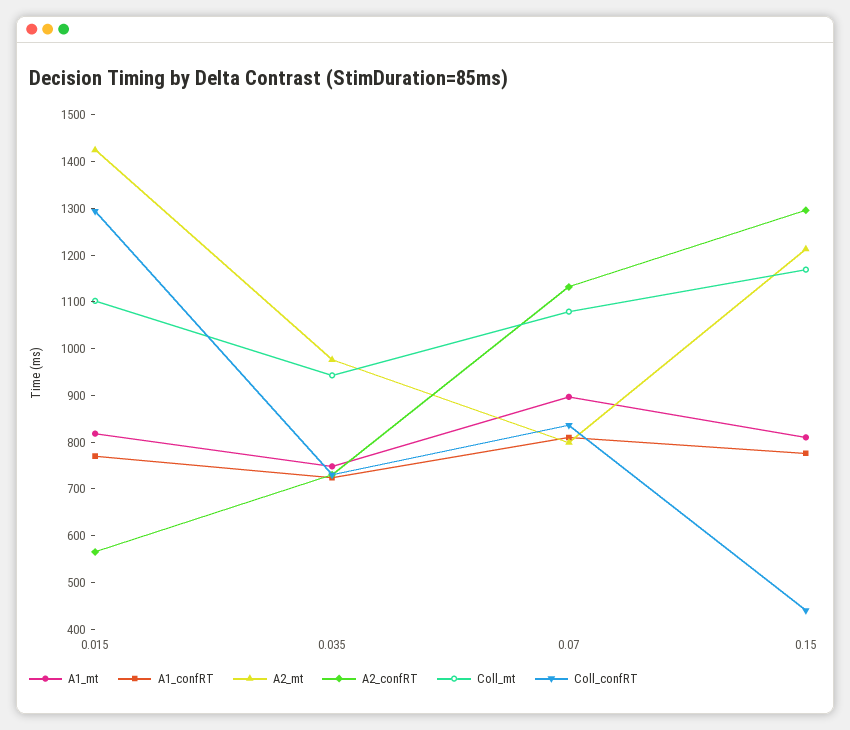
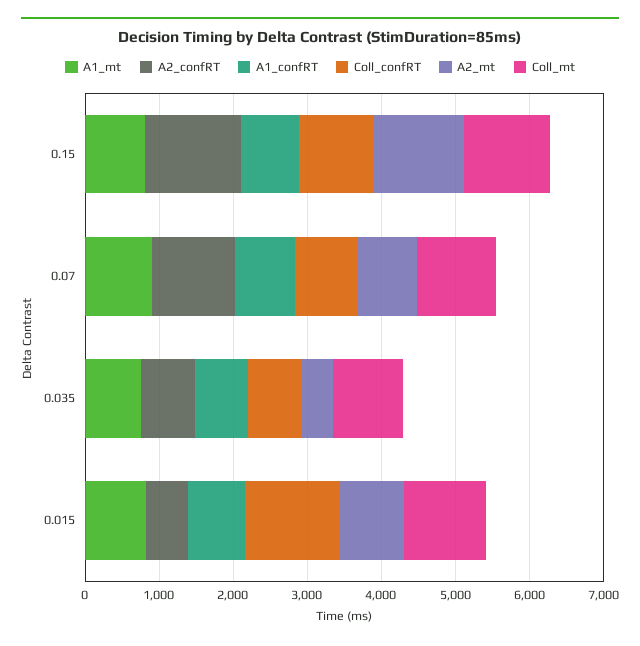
A2_mt, 0.015: 1420 -> 800
A2_mt, 0.035: 980 -> 400
Coll_confRT, 0.15: 440 -> 1000

